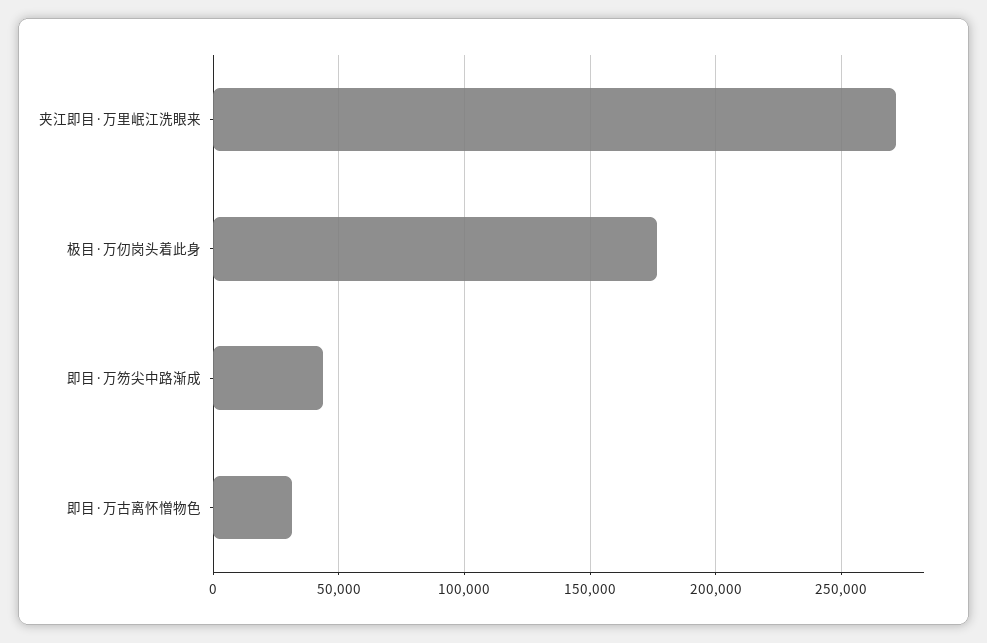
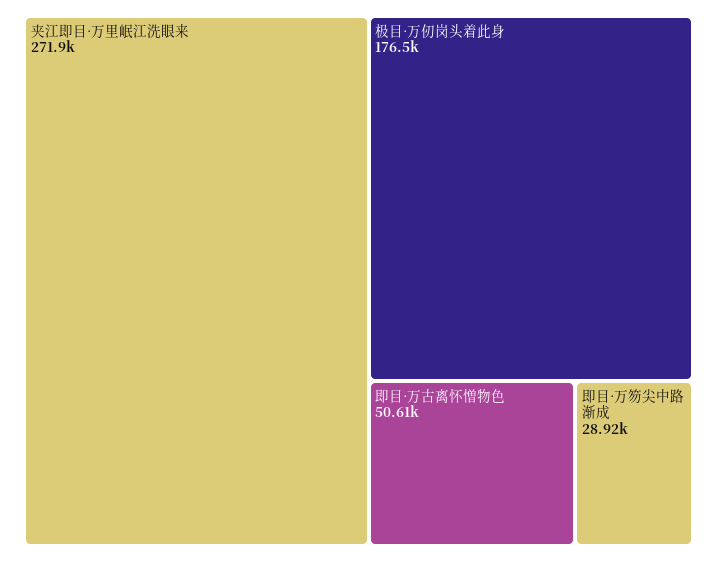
即目·万笏尖中路渐成: 45000 -> 28920
即目·万古离怀憎物色: 30000 -> 50610

